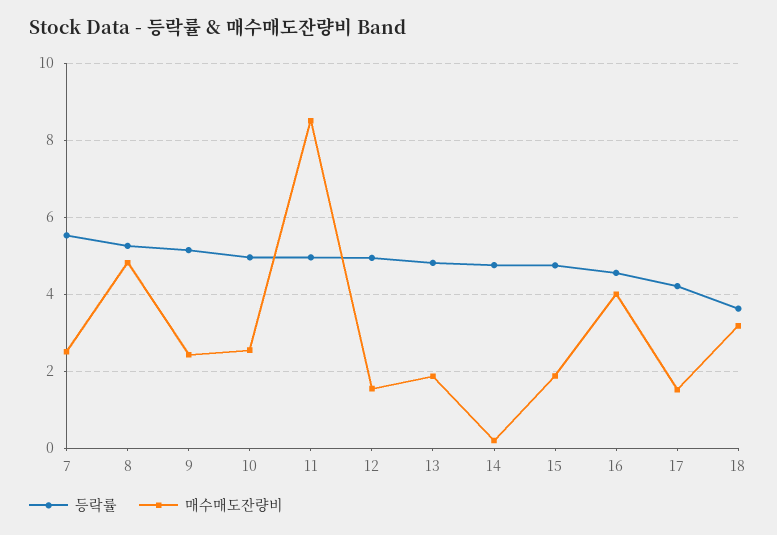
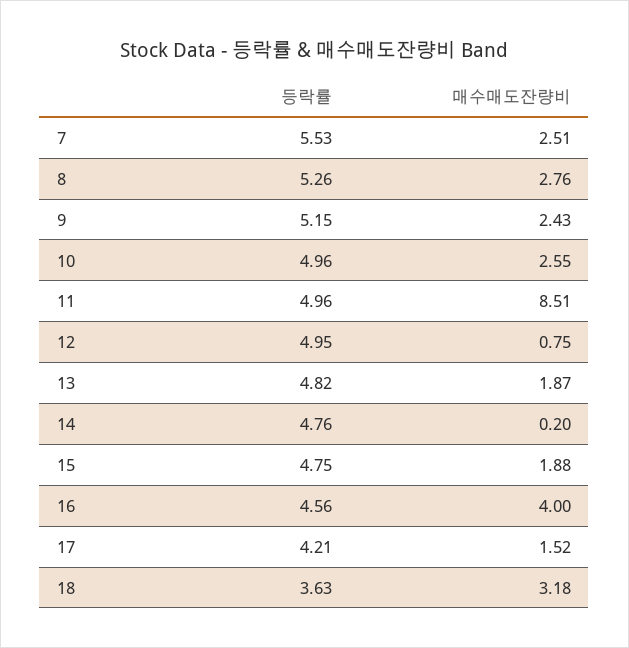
매수매도잔량비, 8: 4.8 -> 2.76
매수매도잔량비, 12: 1.6 -> 0.75

